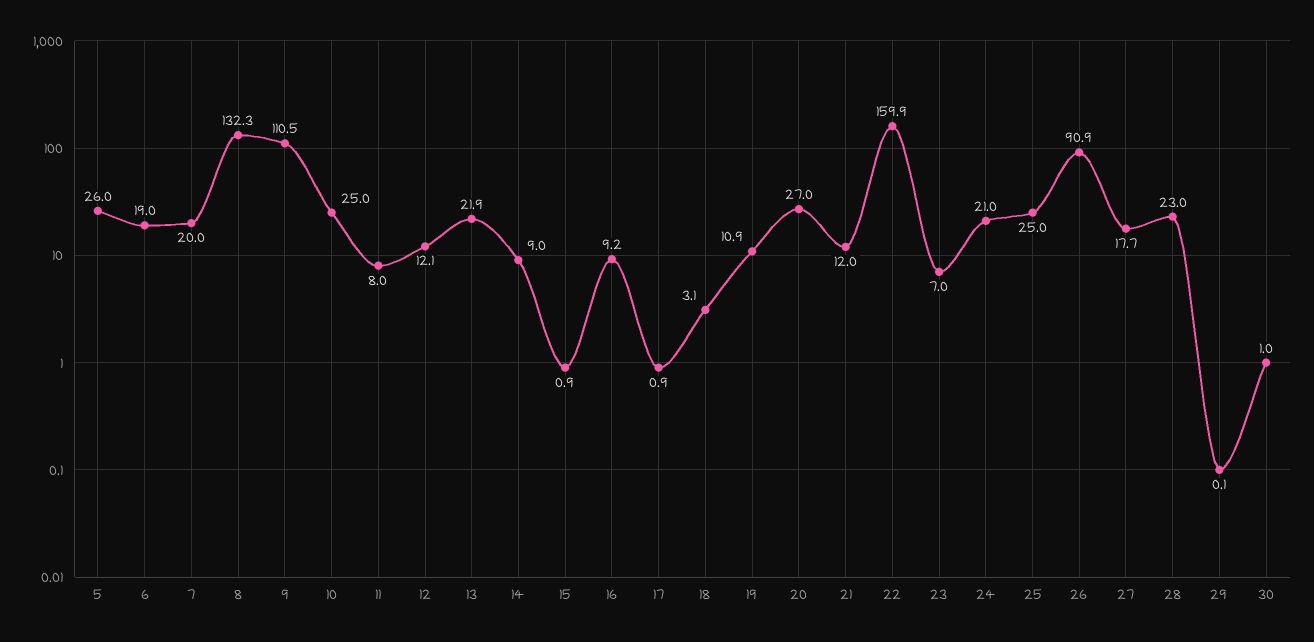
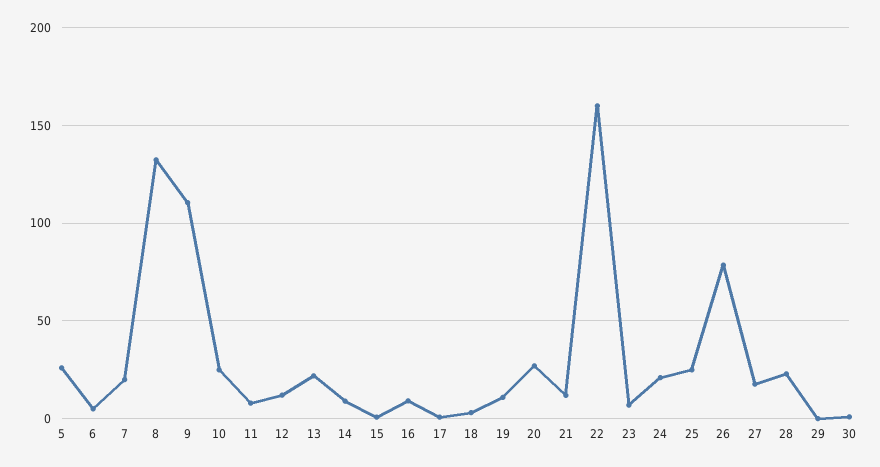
6: 19 -> 5
26: 90.9 -> 80

